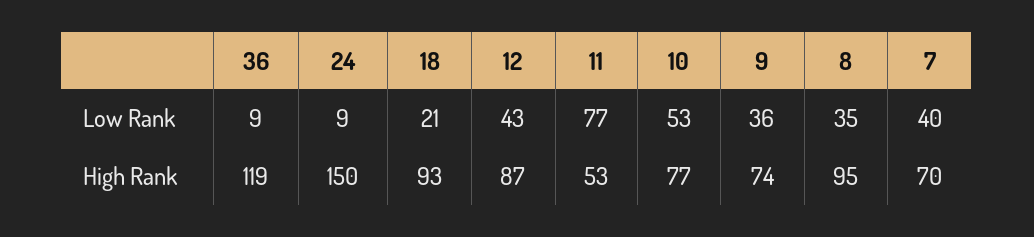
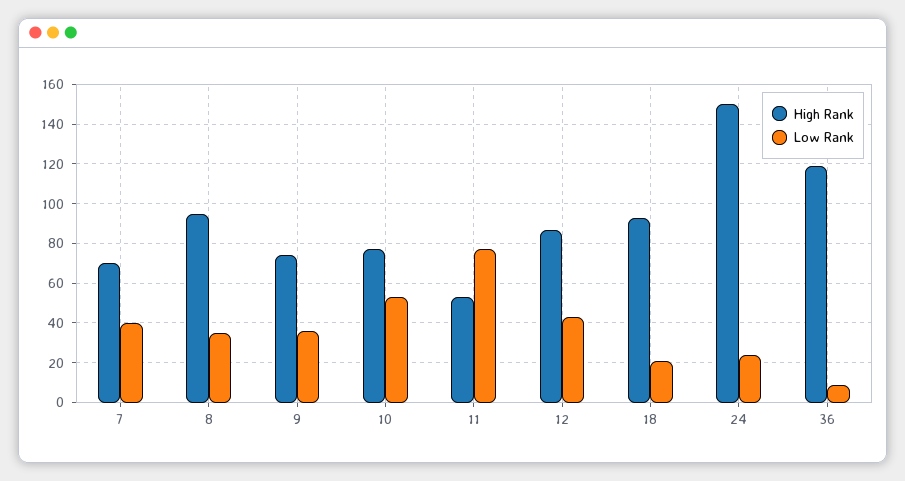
Low Rank, 24: 9 -> 25

